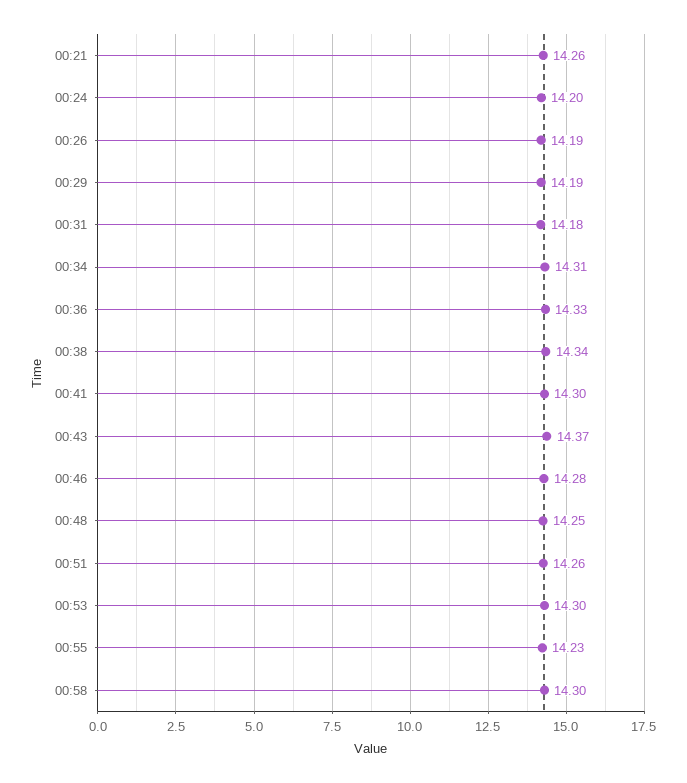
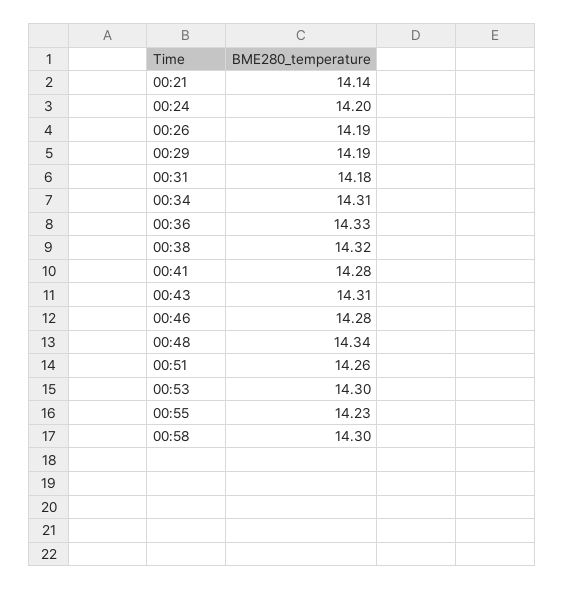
00:21: 14.26 -> 14.14
00:38: 14.34 -> 14.32
00:41: 14.3 -> 14.28
00:43: 14.37 -> 14.31
00:48: 14.25 -> 14.34

